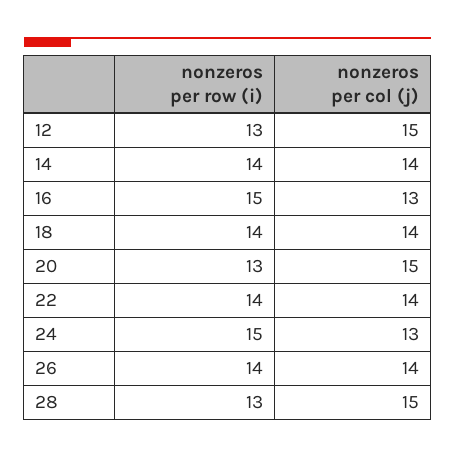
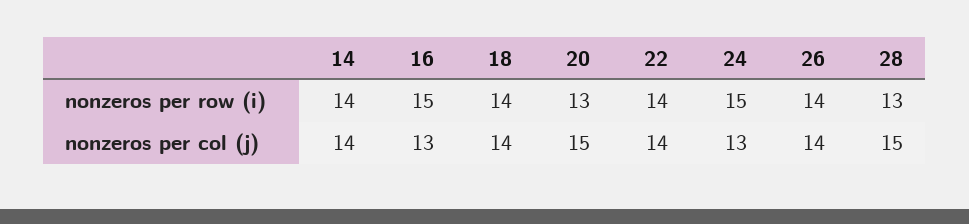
nonzeros per row (i), 12: 13 -> none
nonzeros per col (j), 12: 15 -> none

